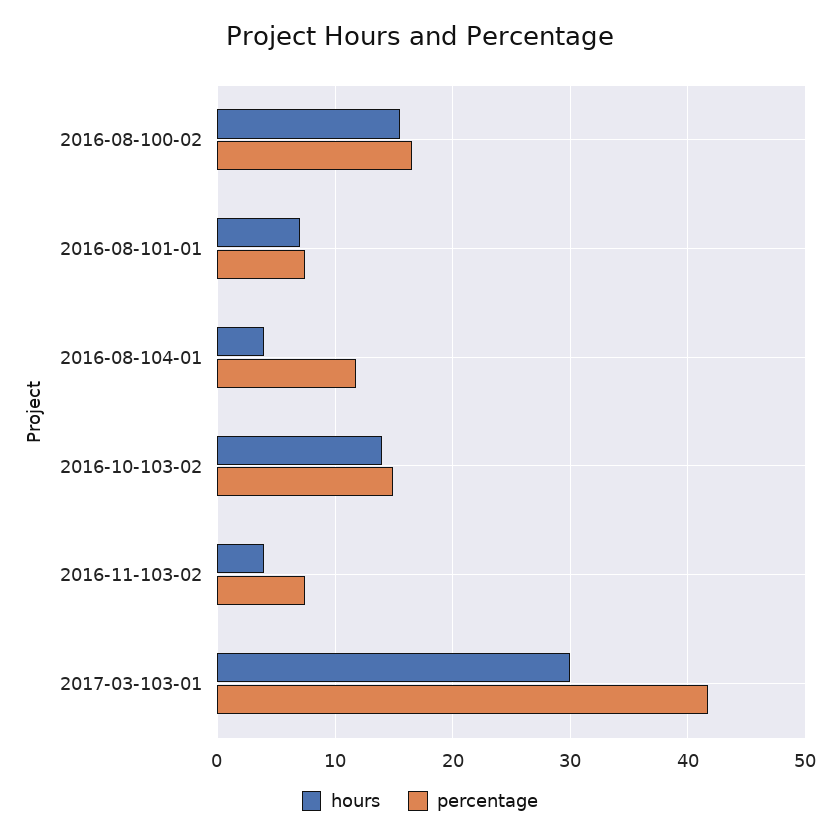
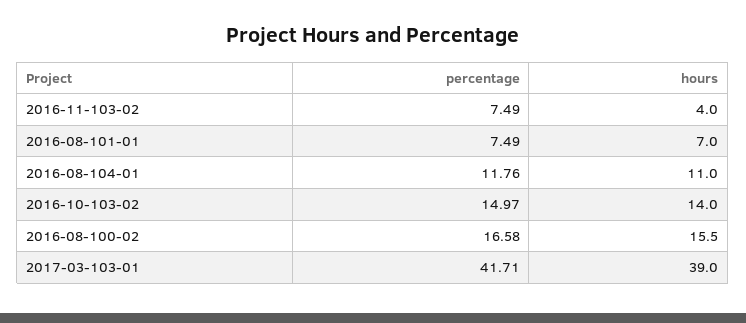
hours, 2016-08-104-01: 4 -> 11
hours, 2017-03-103-01: 30 -> 39

